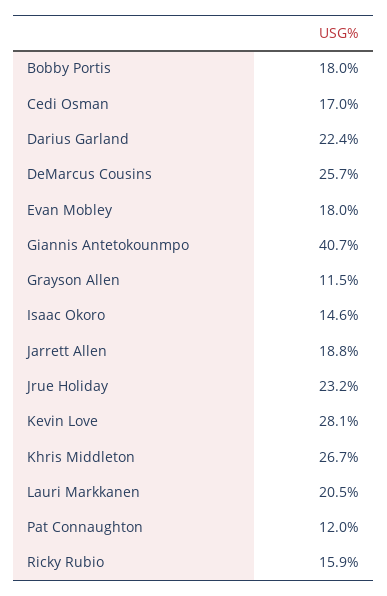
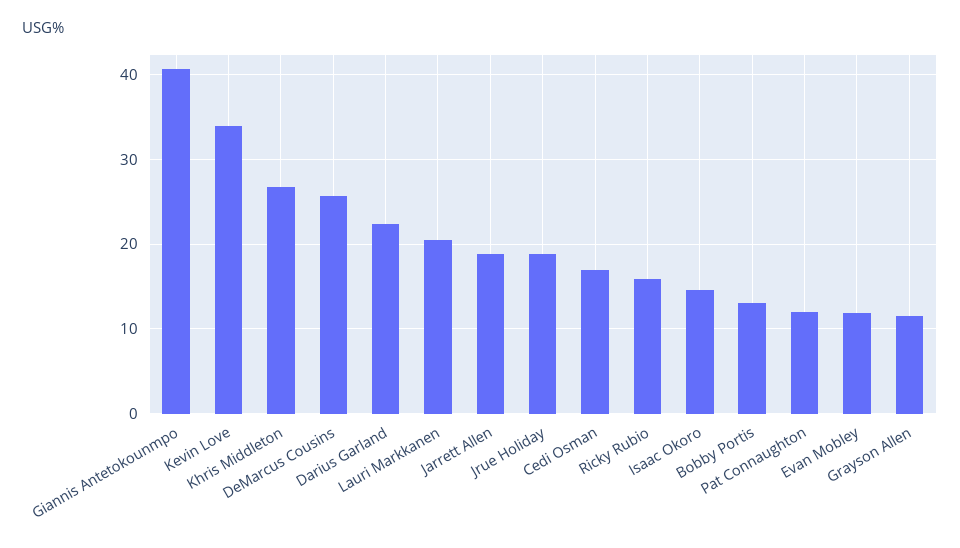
Bobby Portis: 18 -> 13
Evan Mobley: 18 -> 12
Jrue Holiday: 23.2 -> 19
Kevin Love: 28.1 -> 34

